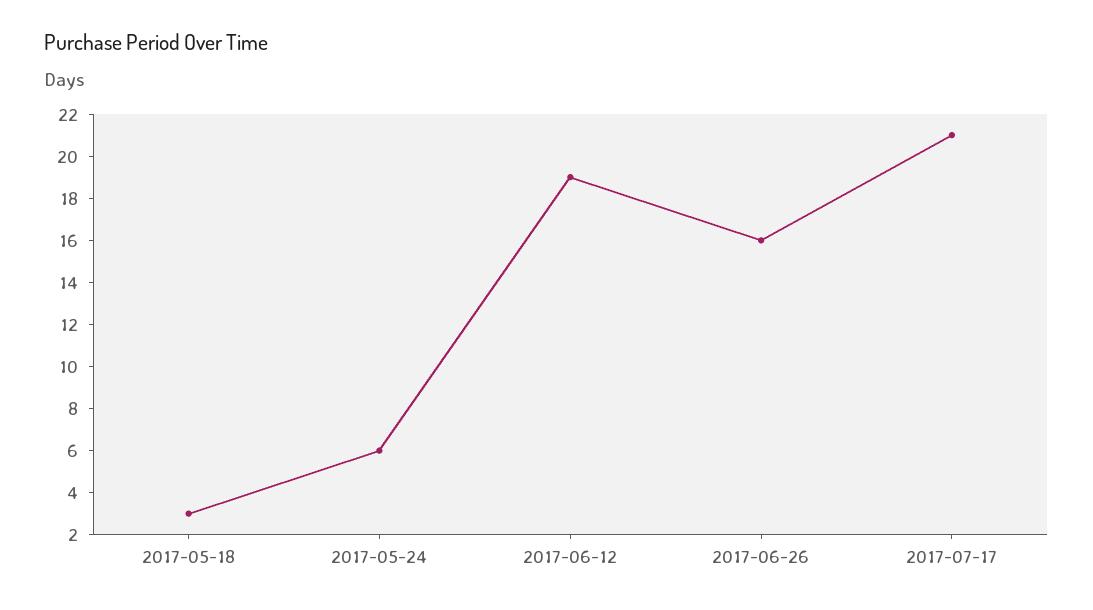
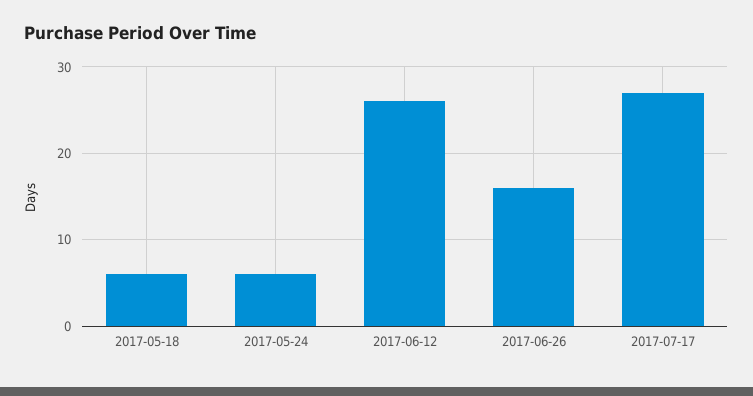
2017-05-18: 3 -> 6
2017-06-12: 19 -> 26
2017-07-17: 21 -> 27

